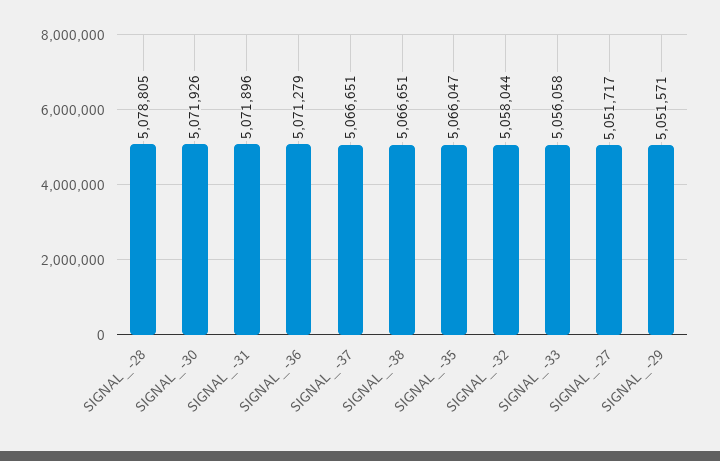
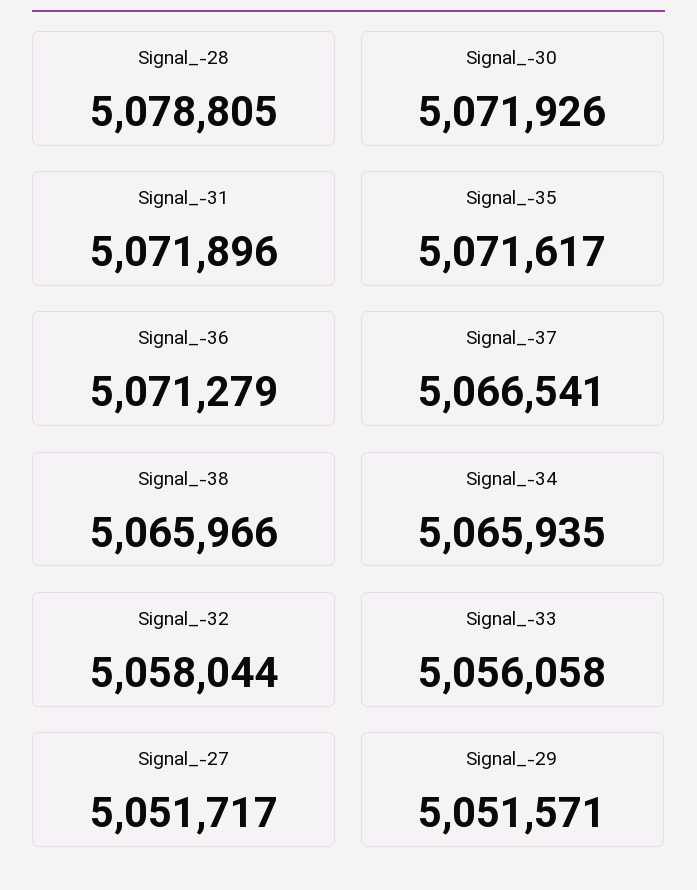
SIGNAL_-37: 5066651 -> 5066541
SIGNAL_-38: 5066651 -> 5065966
SIGNAL_-35: 5066047 -> 5071617
Signal_-34: none -> 5065935

